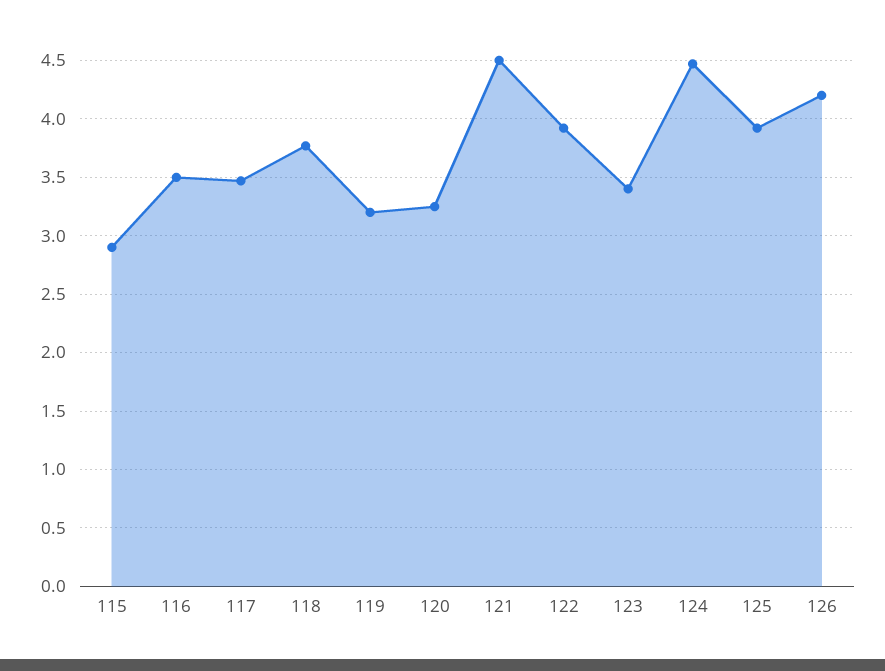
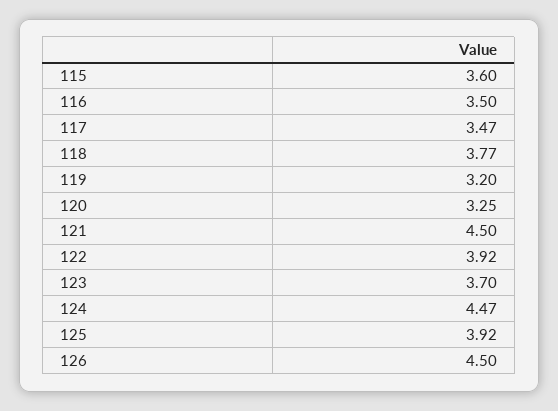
115: 2.9 -> 3.6
123: 3.4 -> 3.7
126: 4.2 -> 4.5

